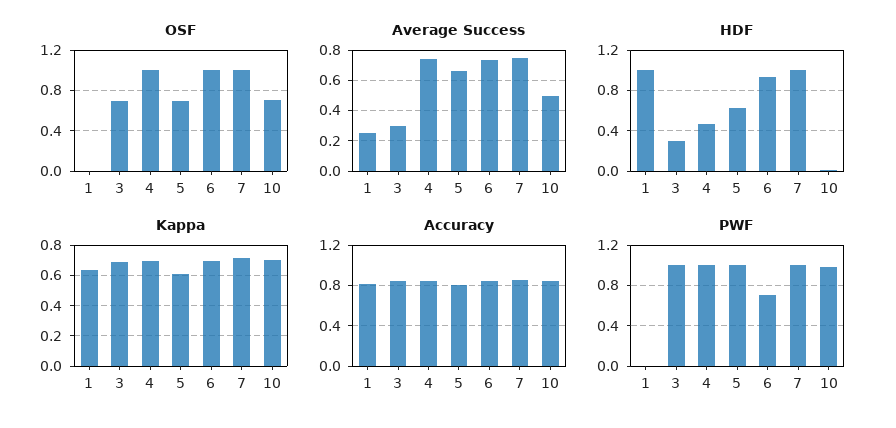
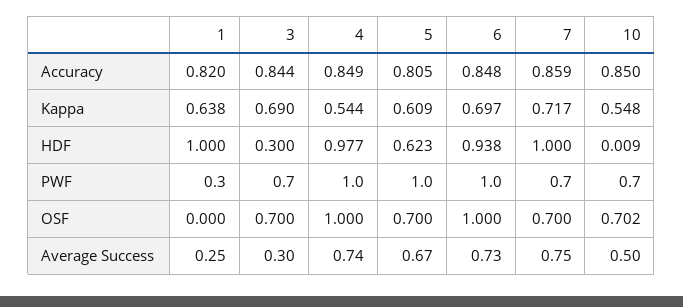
OSF, 7: 1 -> 0.7
HDF, 4: 0.5 -> 0.977
Kappa, 4: 0.7 -> 0.544
Kappa, 10: 0.7 -> 0.548
PWF, 1: 0 -> 0.3
PWF, 3: 1 -> 0.7
PWF, 6: 0.7 -> 1
PWF, 7: 1 -> 0.7
PWF, 10: 1 -> 0.7

